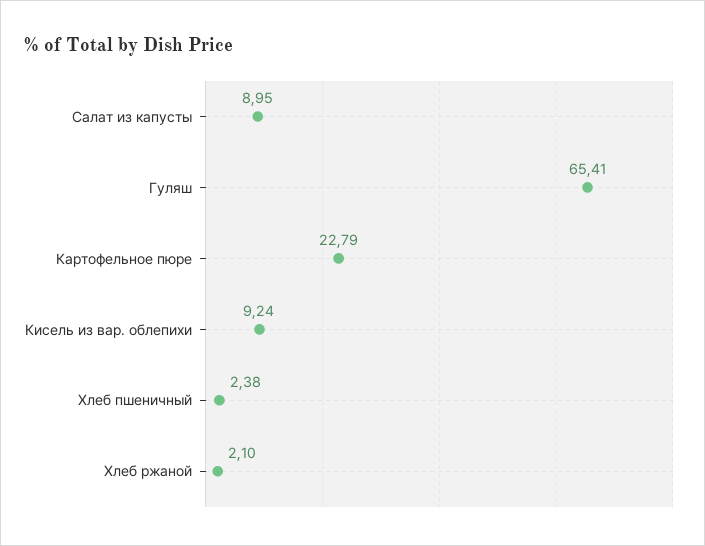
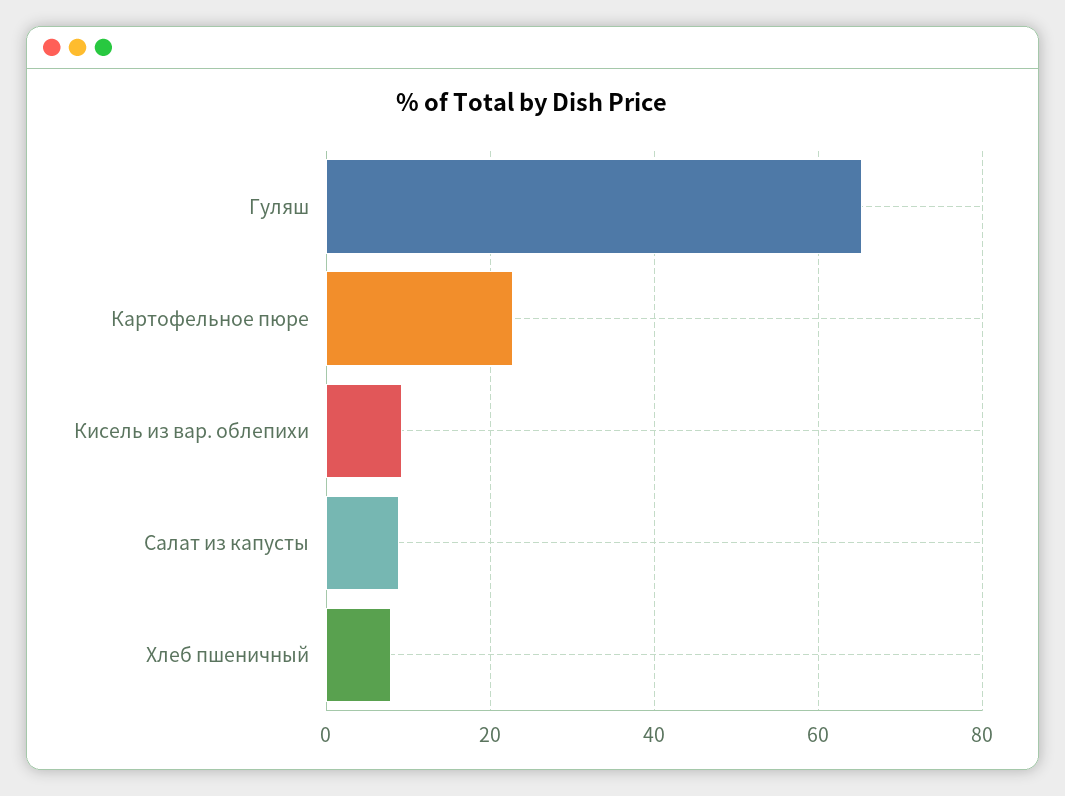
Хлеб пшеничный: 2.38 -> 8
Хлеб ржаной: 2.1 -> none

